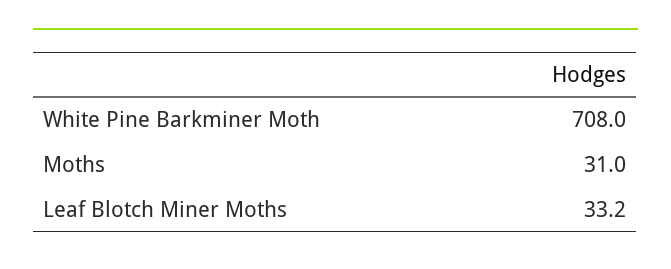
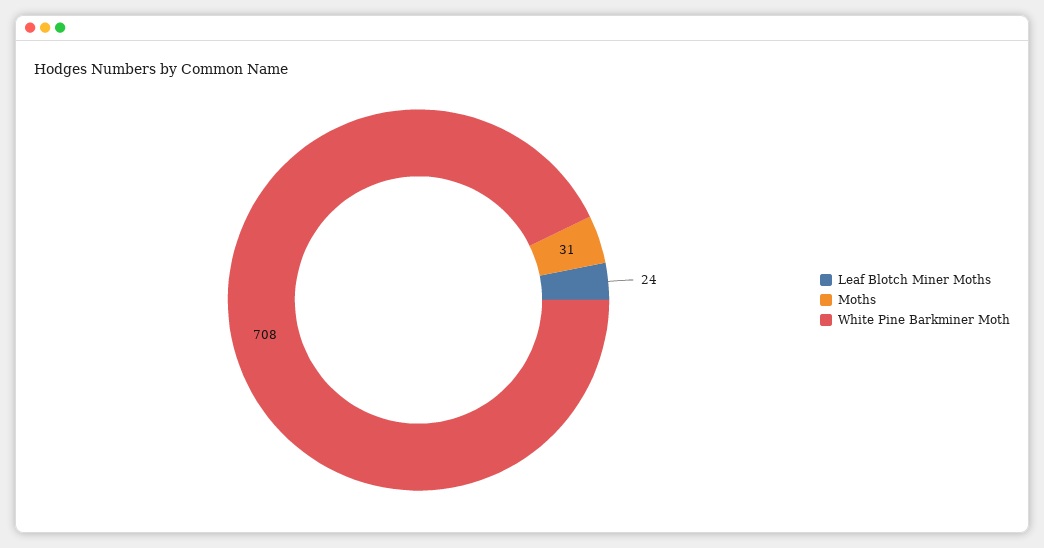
Leaf Blotch Miner Moths: 33.2 -> 24

